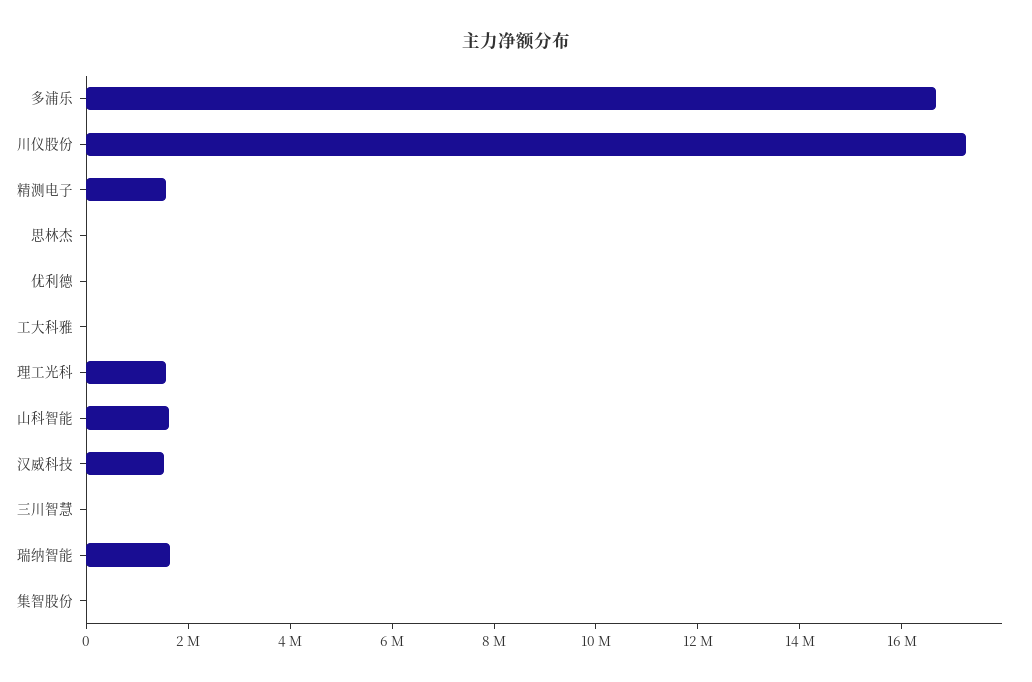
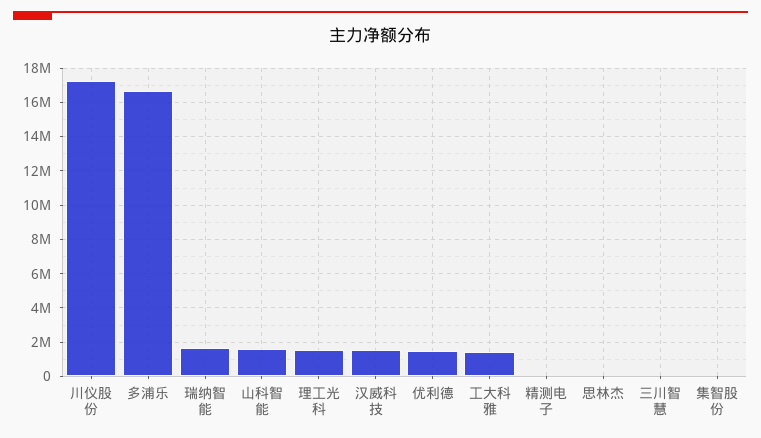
精测电子: 1500000 -> 0
优利德: 0 -> 1500000
工大科雅: 0 -> 1500000

